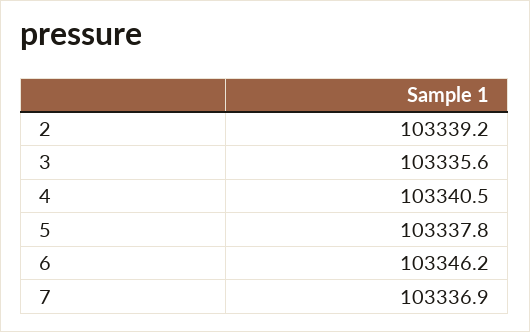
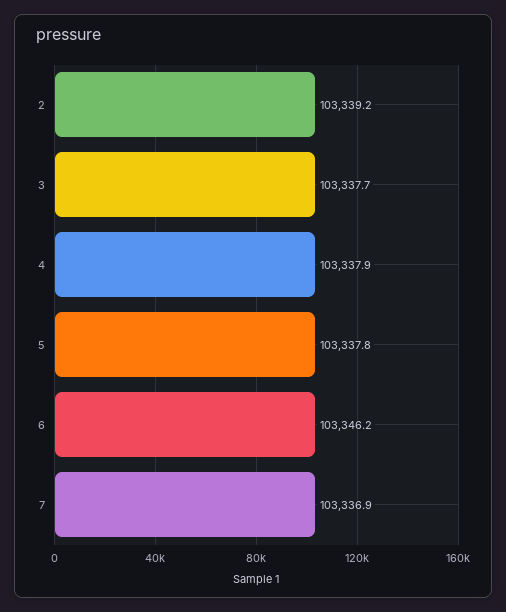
3: 103335.6 -> 103337.7
4: 103340.5 -> 103337.9

